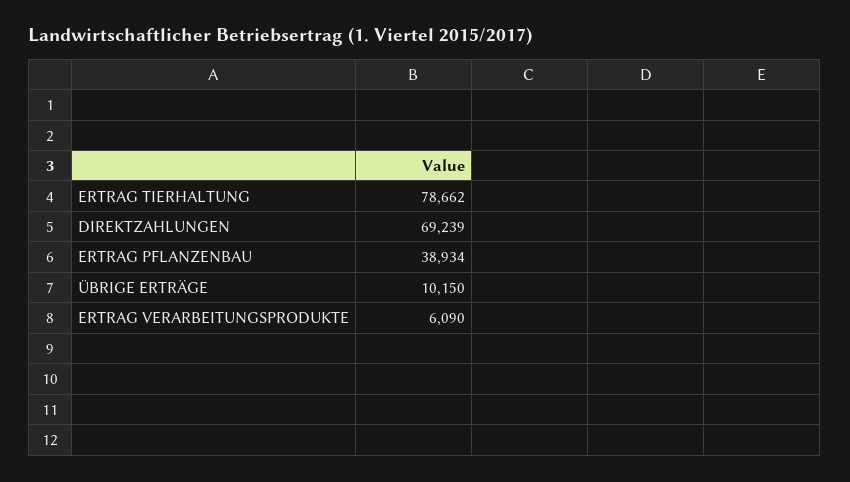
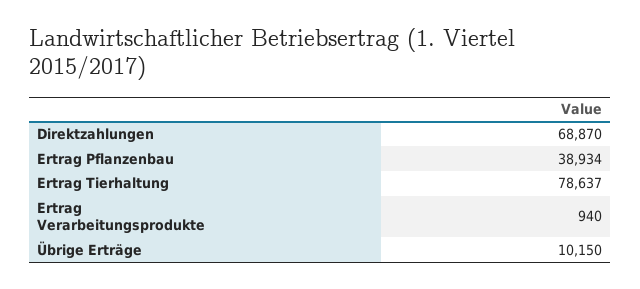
ERTRAG TIERHALTUNG: 78662 -> 78637
DIREKTZAHLUNGEN: 69239 -> 68870
ERTRAG VERARBEITUNGSPRODUKTE: 6090 -> 940

